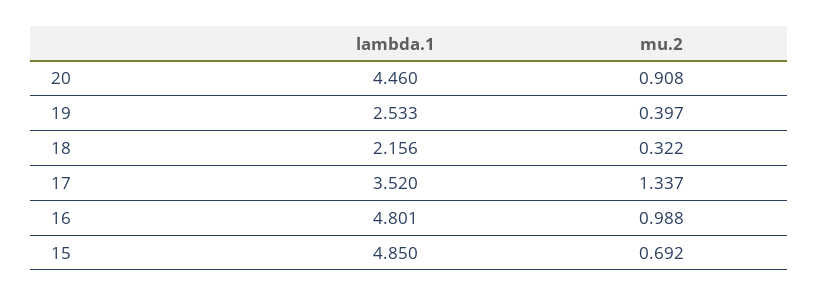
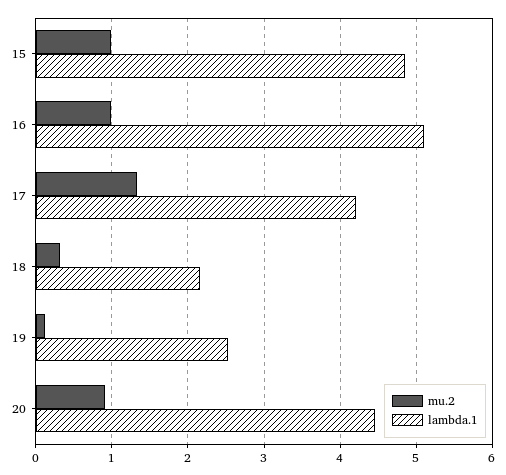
mu.2, 19: 0.397 -> 0.1
lambda.1, 17: 3.52 -> 4.2
lambda.1, 16: 4.801 -> 5.1
mu.2, 15: 0.692 -> 1

